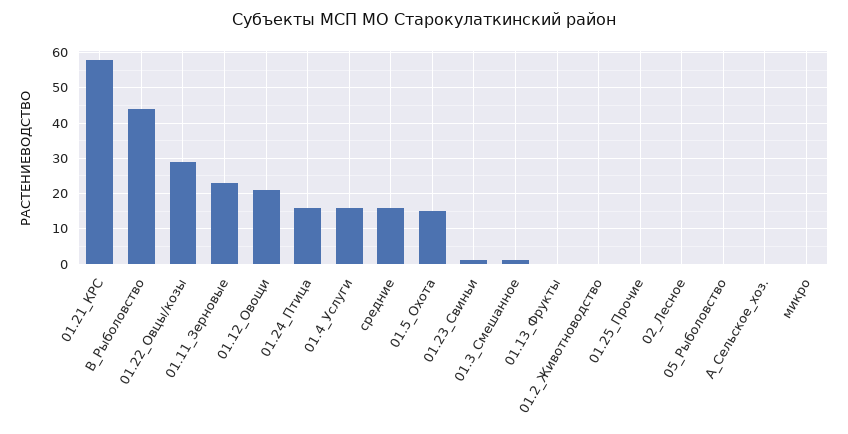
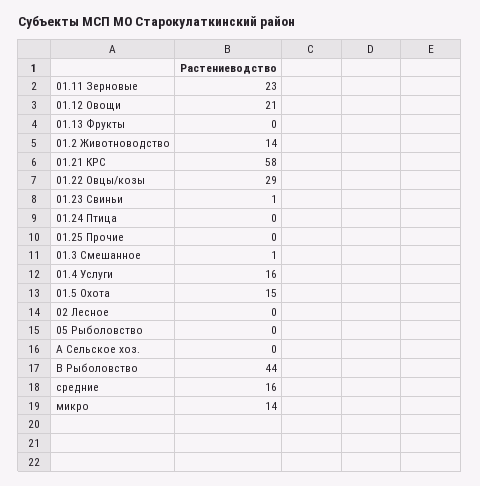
01.24_Птица: 15 -> 0
01.2_Животноводство: 0 -> 14
микро: 0 -> 14

